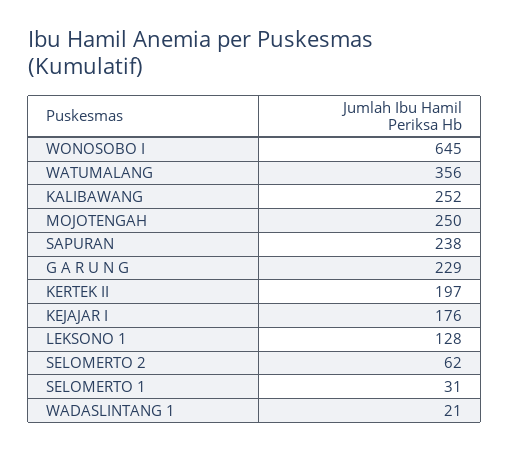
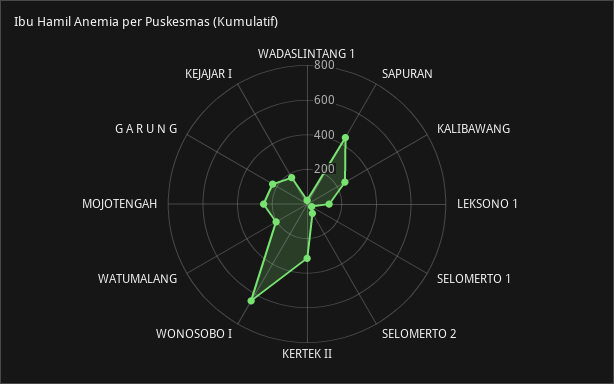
WATUMALANG: 356 -> 200
SAPURAN: 238 -> 450
KERTEK II: 197 -> 300

